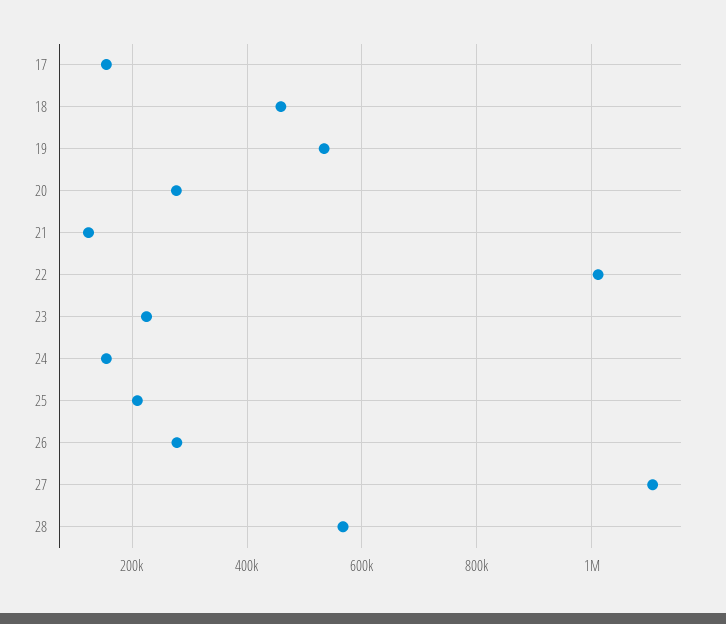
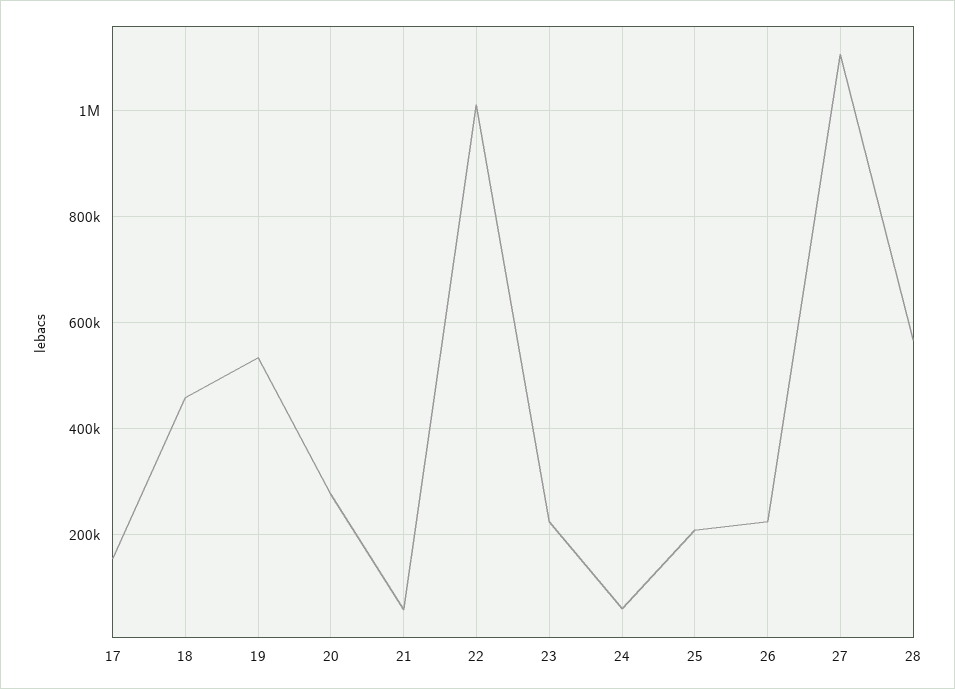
21: 120000 -> 60000
24: 160000 -> 60000
26: 280000 -> 220000

